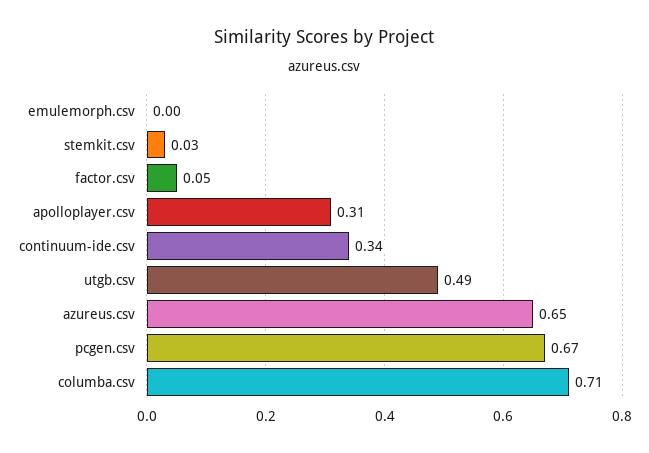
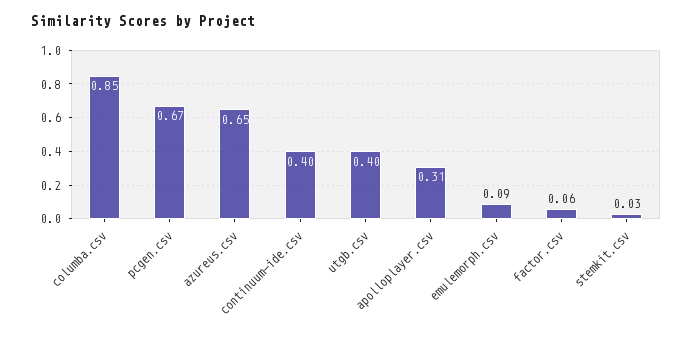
emulemorph.csv: 0 -> 0.09
factor.csv: 0.05 -> 0.06
continuum-ide.csv: 0.34 -> 0.4
utgb.csv: 0.49 -> 0.4
columba.csv: 0.71 -> 0.85

